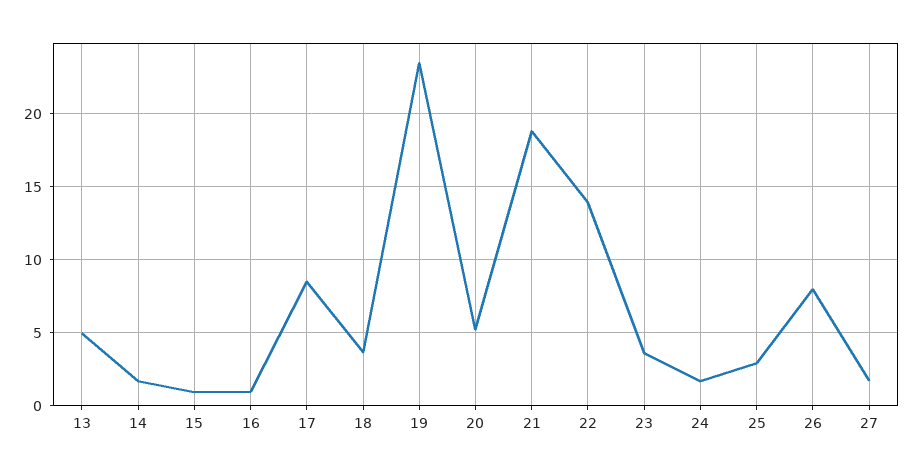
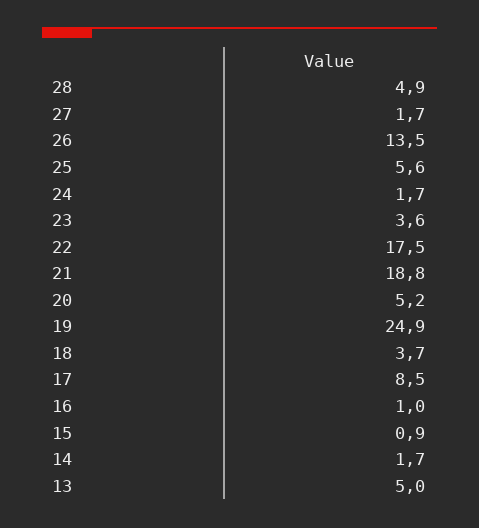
19: 23.5 -> 24.9
22: 14 -> 17.5
25: 3 -> 5.6
26: 8 -> 13.5
28: none -> 4.9

